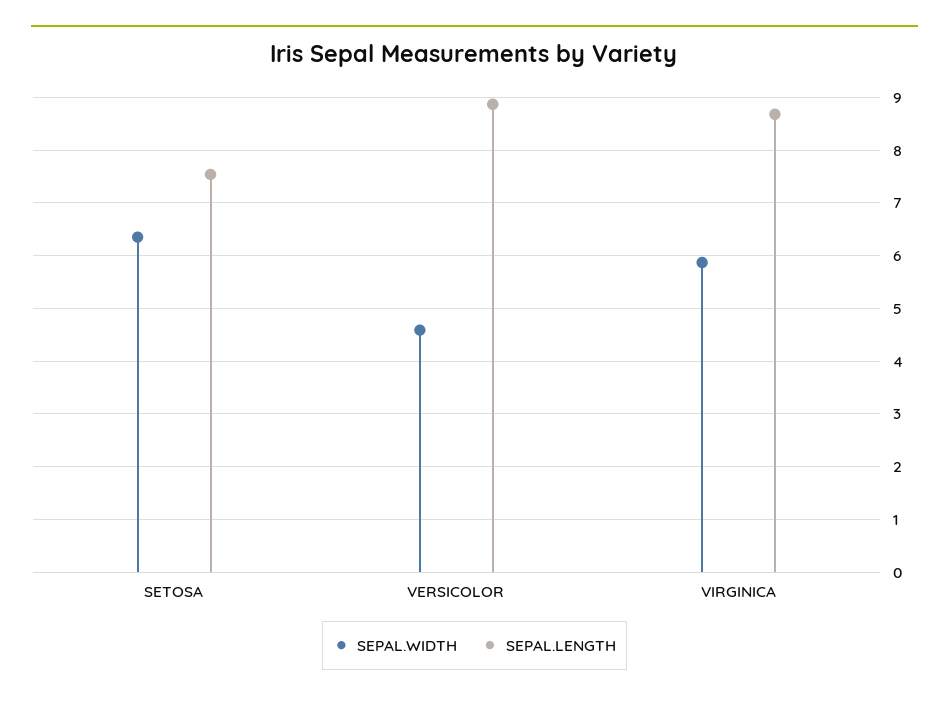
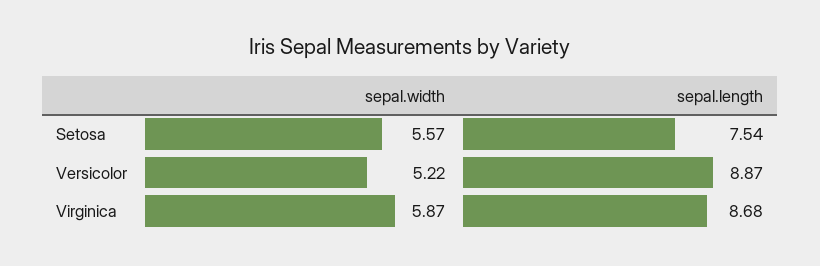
SEPAL.WIDTH, SETOSA: 6.4 -> 5.57
SEPAL.WIDTH, VERSICOLOR: 4.6 -> 5.22

